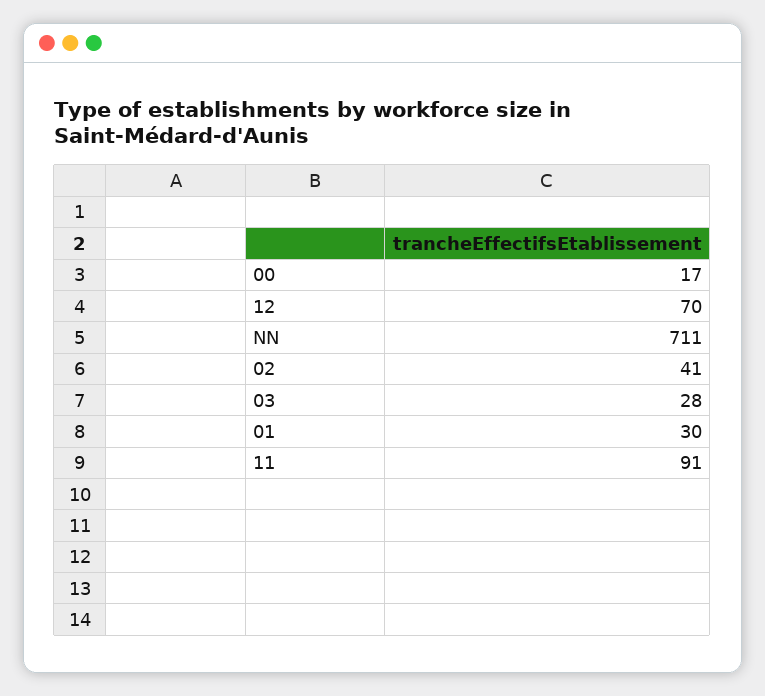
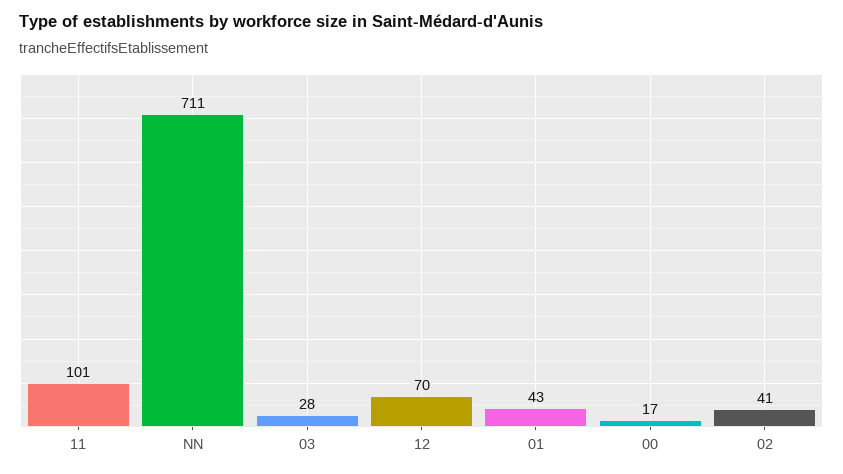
01: 30 -> 43
11: 91 -> 101

